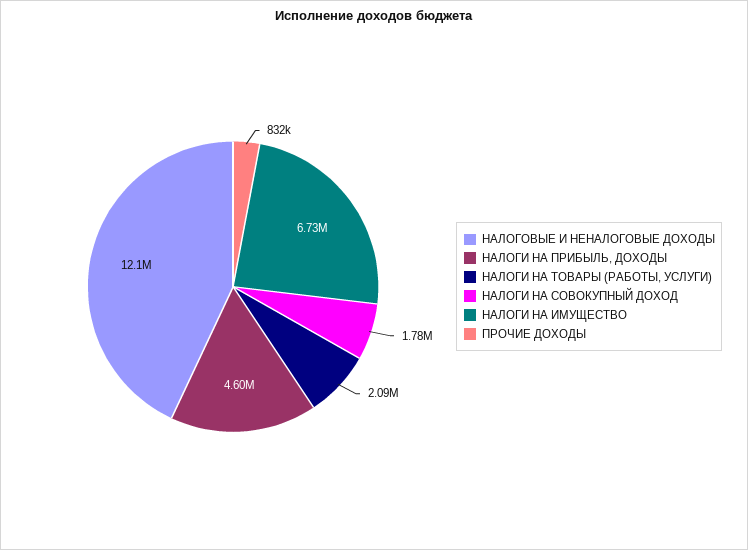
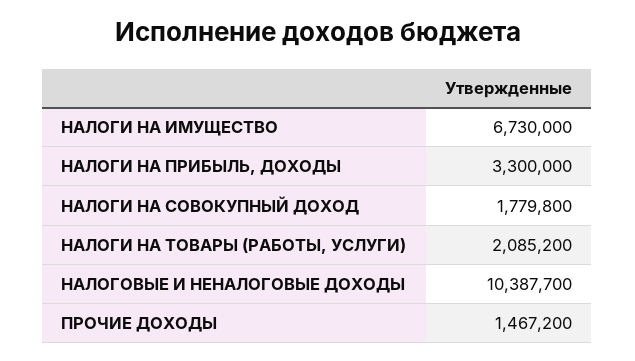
НАЛОГОВЫЕ И НЕНАЛОГОВЫЕ ДОХОДЫ: 12100000 -> 10387700
НАЛОГИ НА ПРИБЫЛЬ, ДОХОДЫ: 4600000 -> 3300000
ПРОЧИЕ ДОХОДЫ: 832000 -> 1467200

